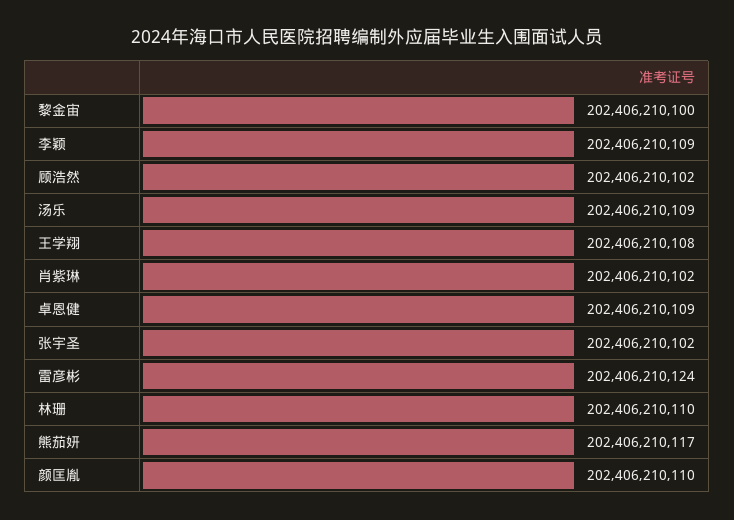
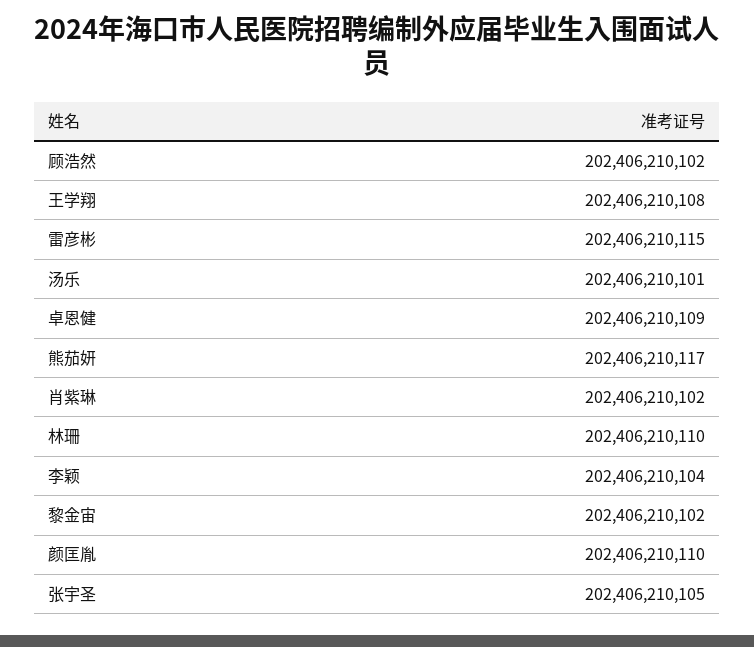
黎金宙: 202406210100 -> 202406210102
李颖: 202406210109 -> 202406210104
汤乐: 202406210109 -> 202406210101
张宇圣: 202406210102 -> 202406210105
雷彦彬: 202406210124 -> 202406210115

